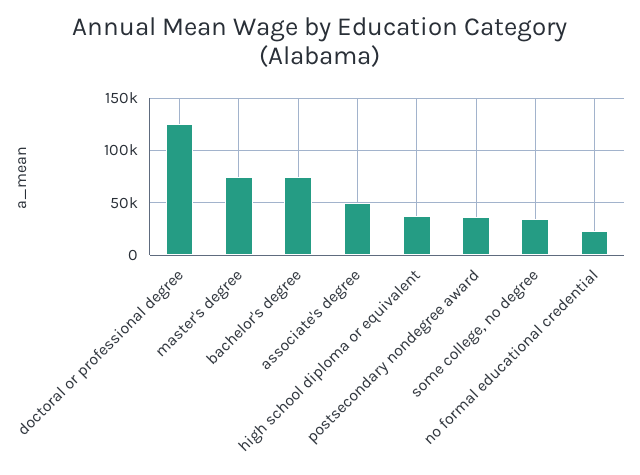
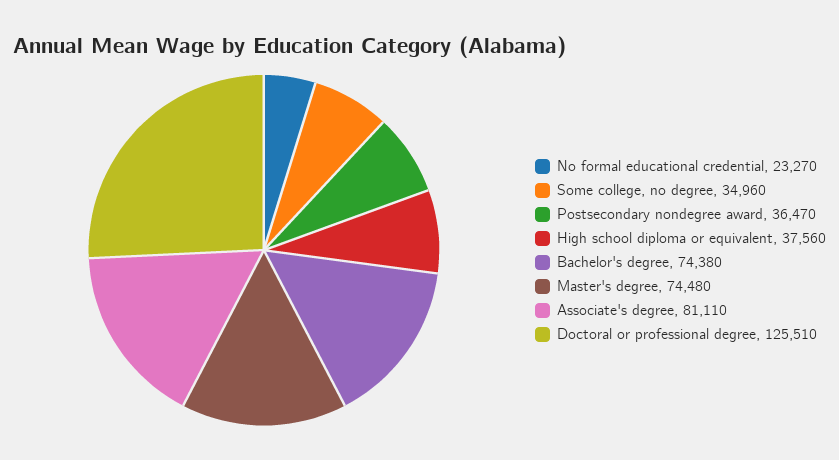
associate's degree: 50000 -> 81110

